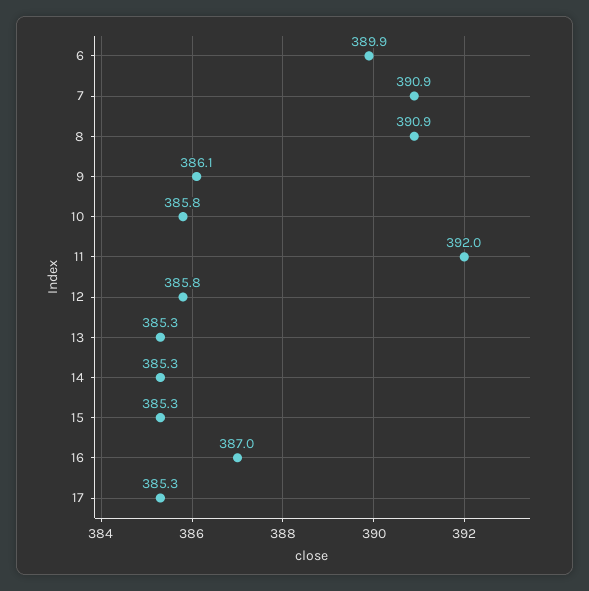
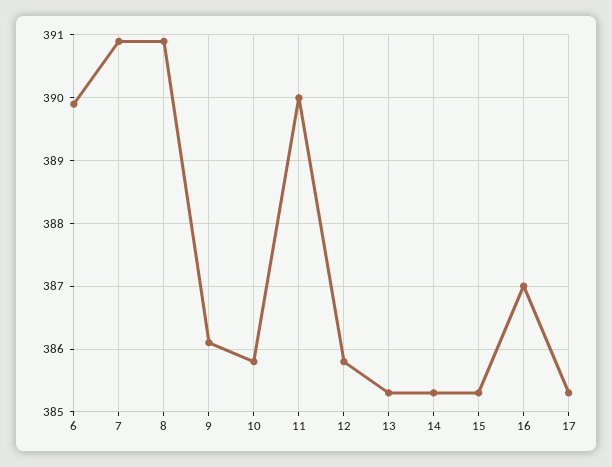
11: 392 -> 390

